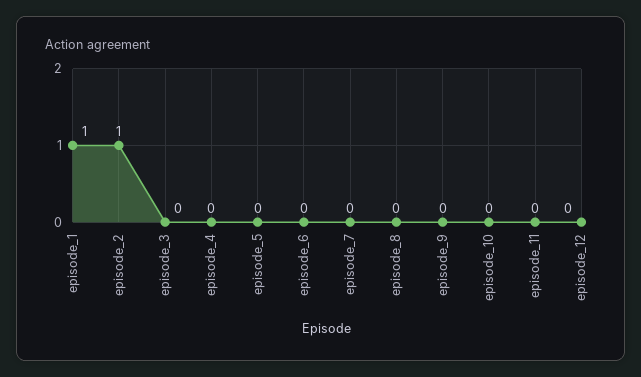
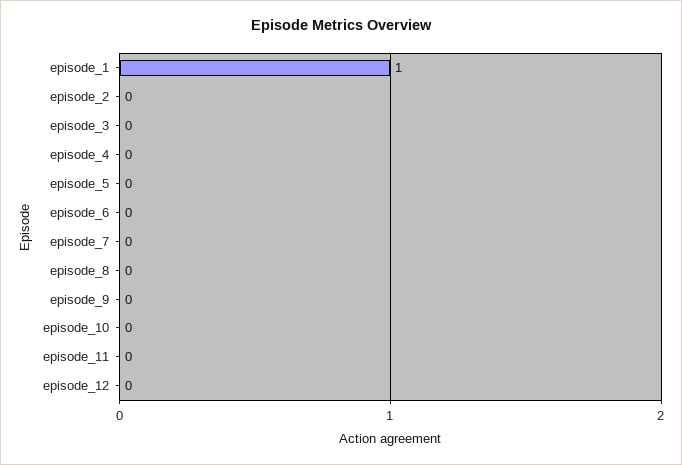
episode_2: 1 -> 0

